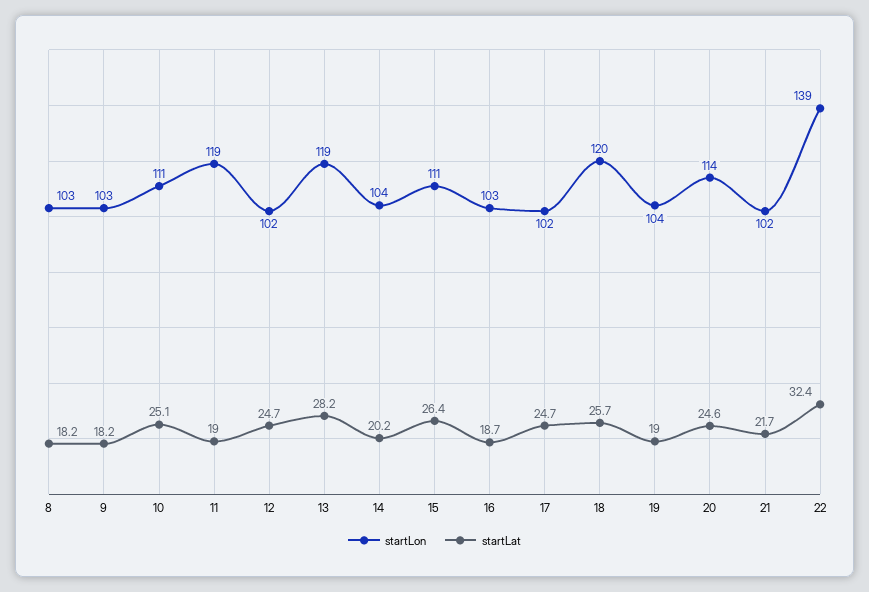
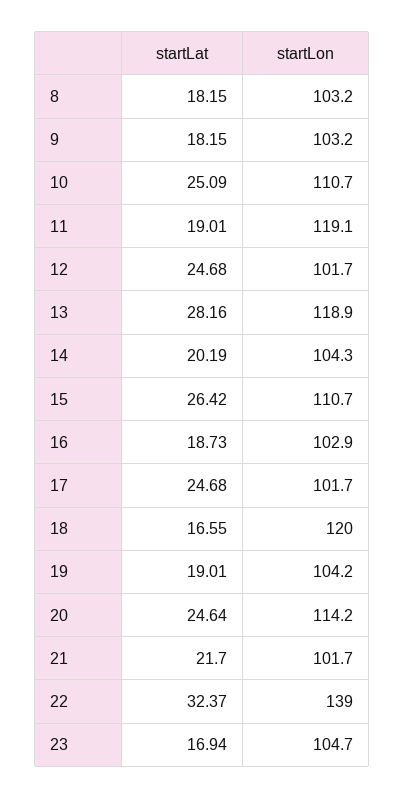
startLat, 18: 25.7 -> 16.55
startLat, 23: none -> 16.94
startLon, 23: none -> 104.7

